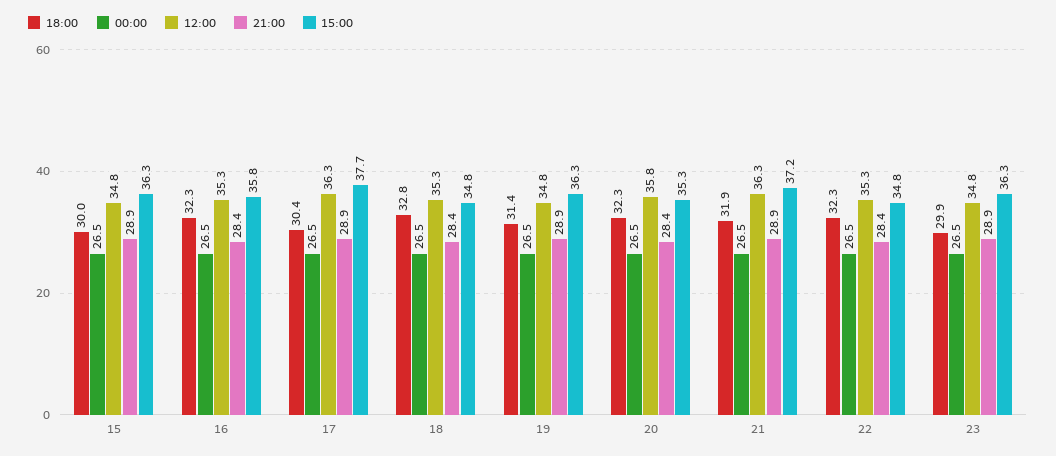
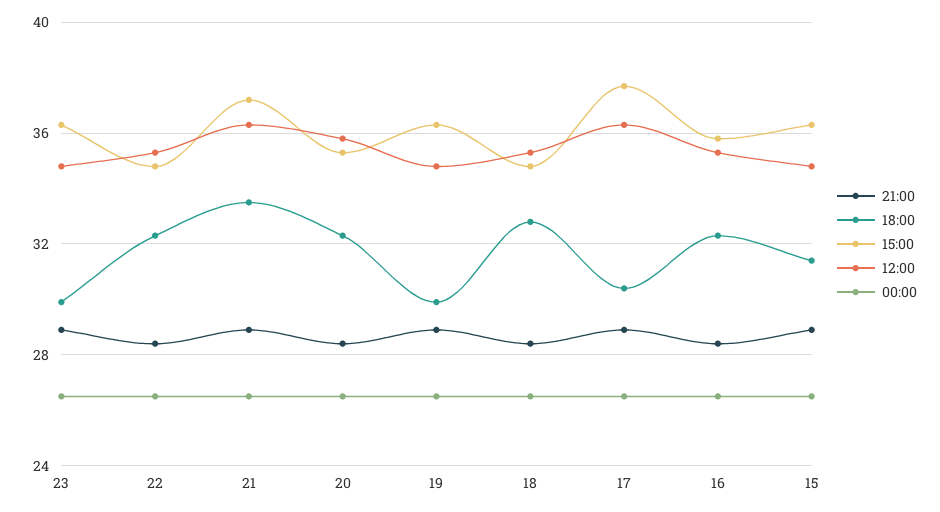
18:00, 15: 30 -> 31.5
18:00, 19: 31.4 -> 30
18:00, 21: 31.9 -> 33.5

